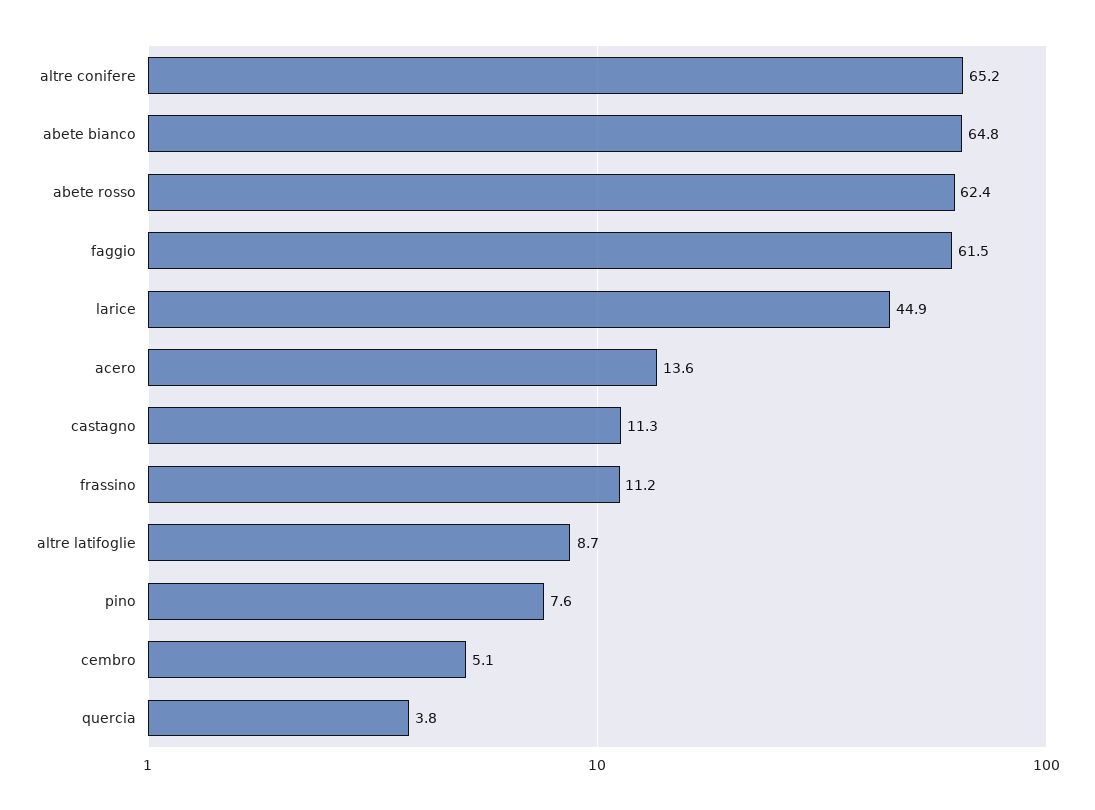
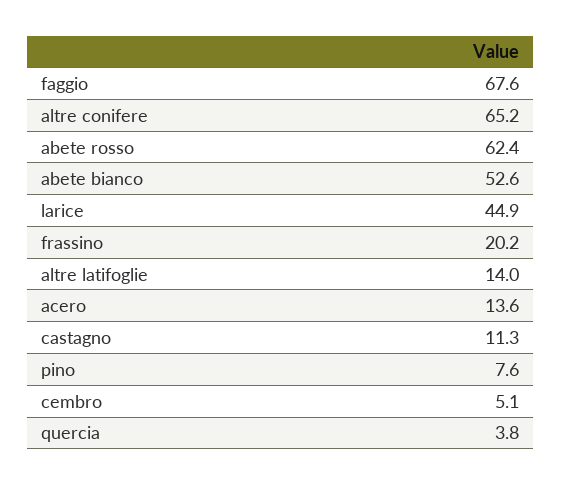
abete bianco: 64.8 -> 52.6
faggio: 61.5 -> 67.6
frassino: 11.2 -> 20.2
altre latifoglie: 8.7 -> 14

